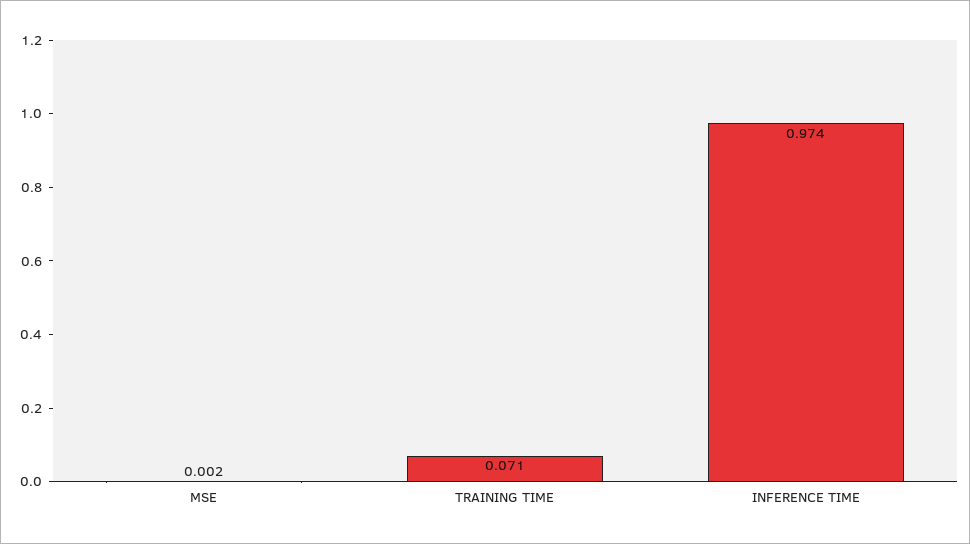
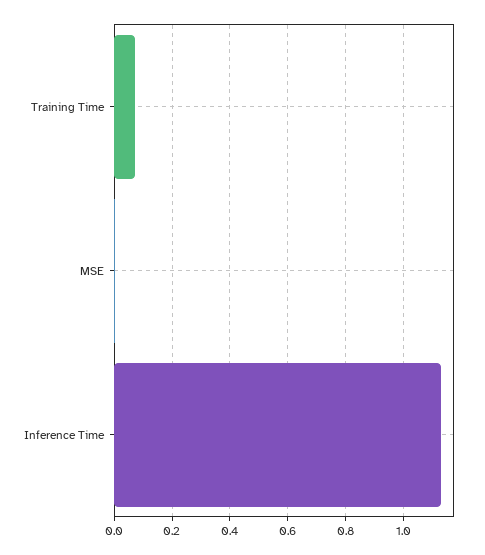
INFERENCE TIME: 0.974 -> 1.125

